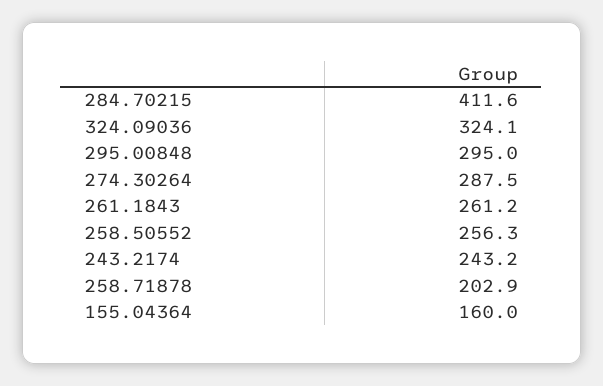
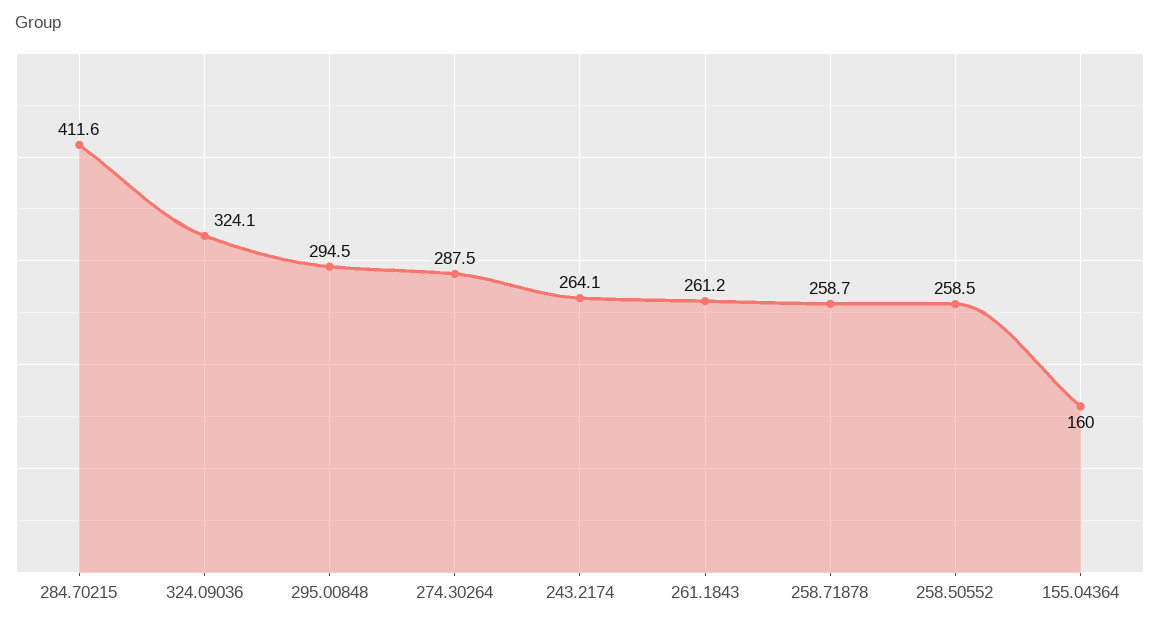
295.00848: 295 -> 294.5
258.50552: 256.3 -> 258.5
243.2174: 243.2 -> 264.1
258.71878: 202.9 -> 258.7

